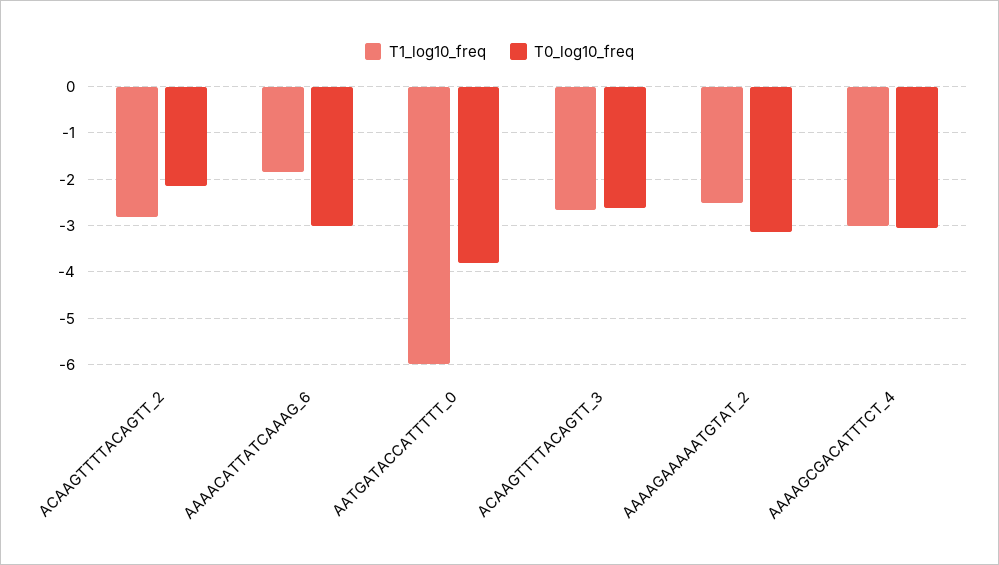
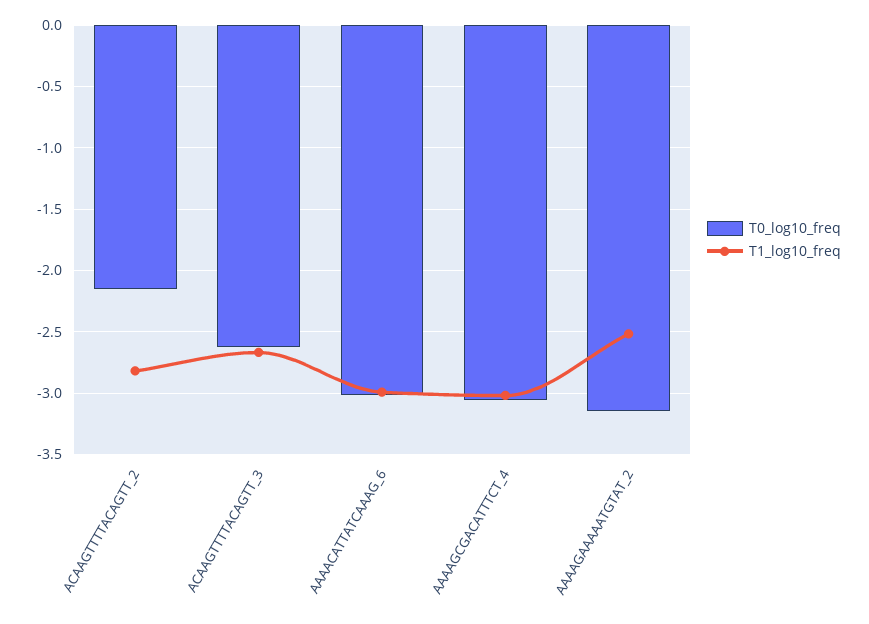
T1_log10_freq, AAAACATTATCAAAG_6: -1.8 -> -3
T1_log10_freq, AATGATACCATTTTT_0: -6 -> none
T0_log10_freq, AATGATACCATTTTT_0: -3.8 -> none

